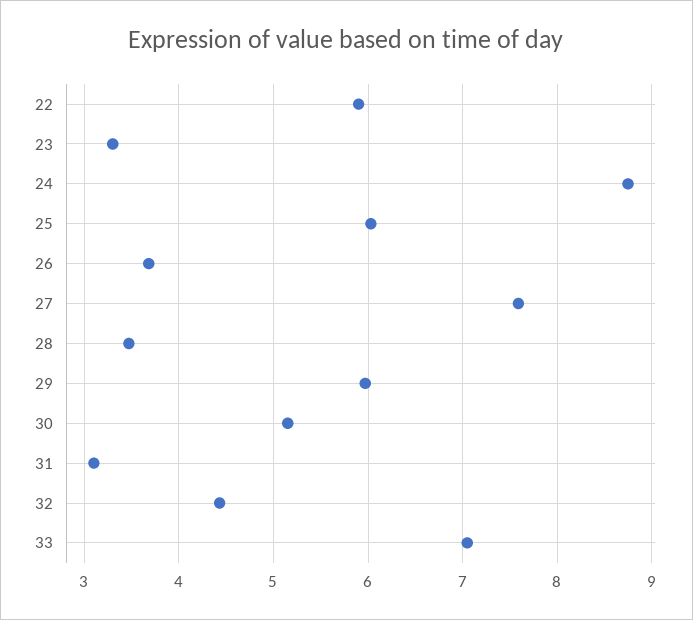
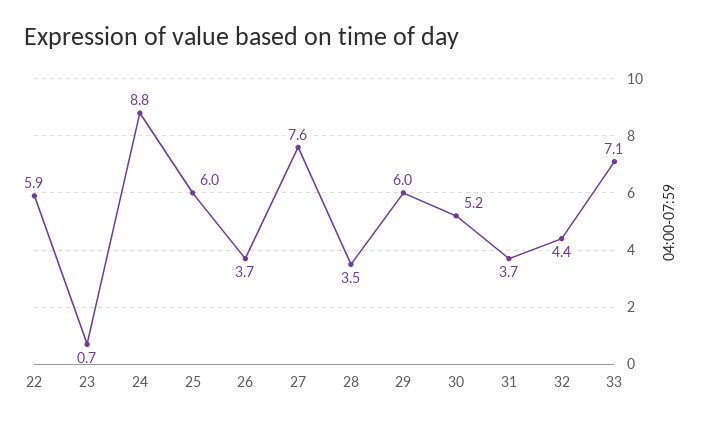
23: 3.3 -> 0.7
31: 3.1 -> 3.7

